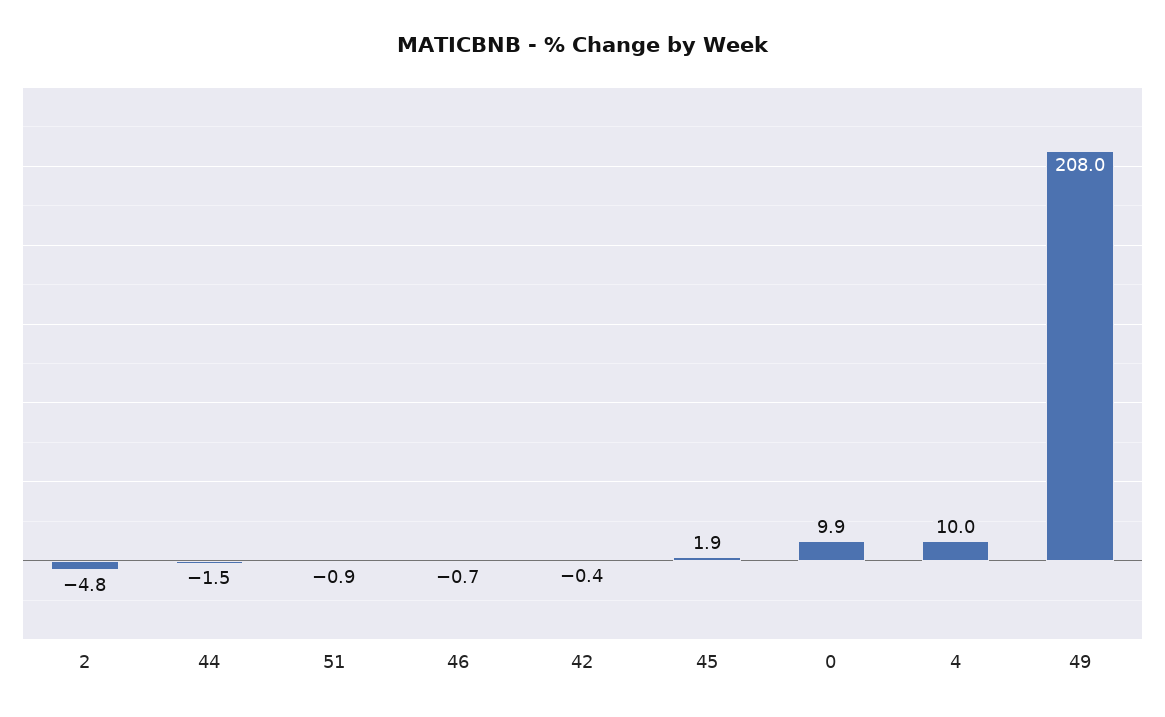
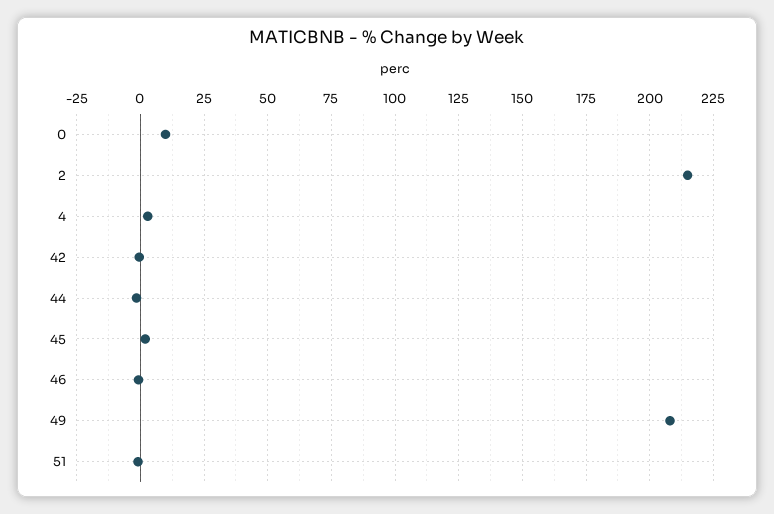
2: -4.8 -> 215
4: 10 -> 2.5

